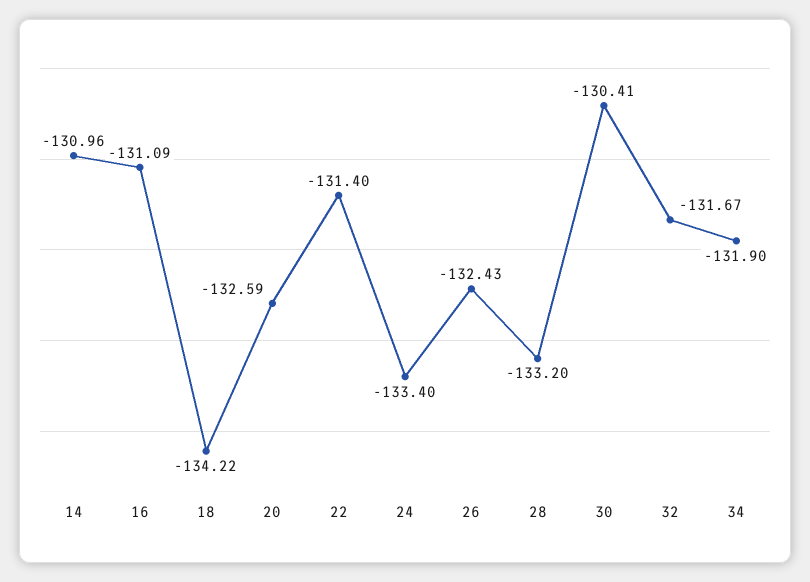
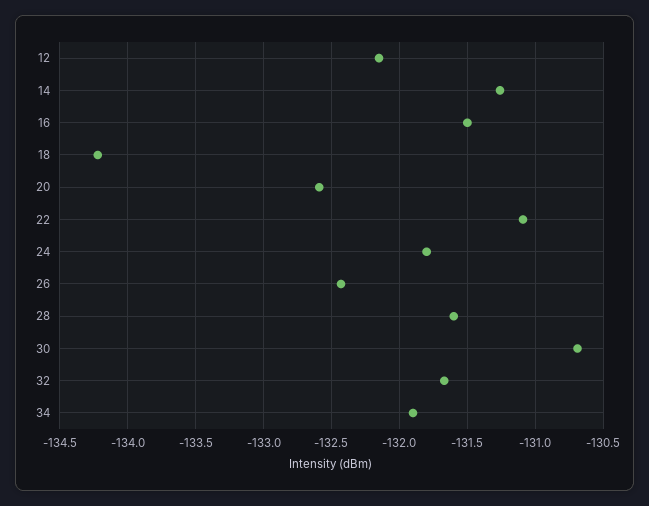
14: -130.96 -> -131.25
16: -131.09 -> -131.5
22: -131.4 -> -131.1
24: -133.4 -> -131.8
28: -133.2 -> -131.6
30: -130.41 -> -130.7
12: none -> -132.15

